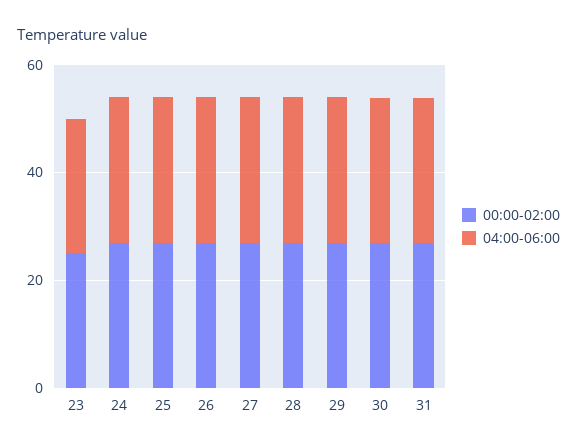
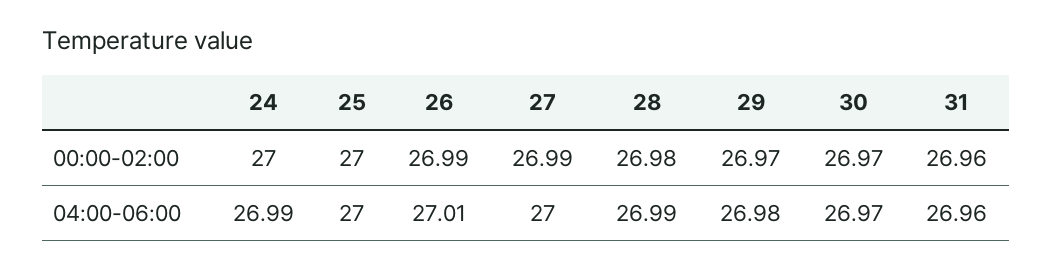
00:00-02:00, 23: 25 -> none
04:00-06:00, 23: 25 -> none

